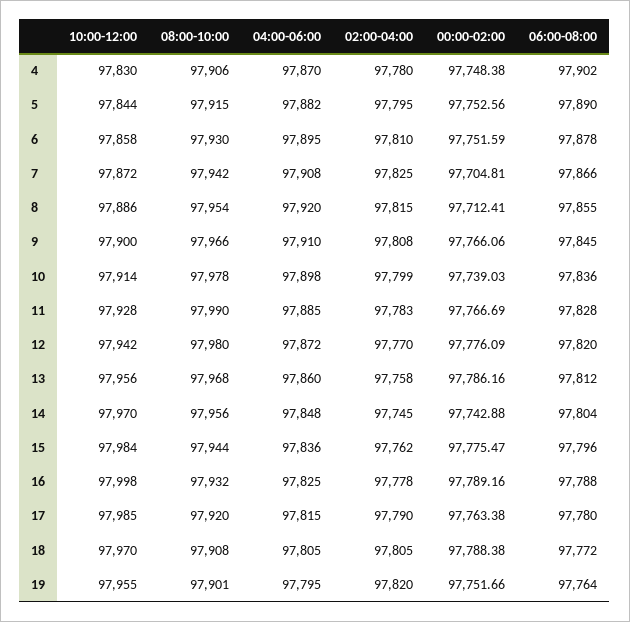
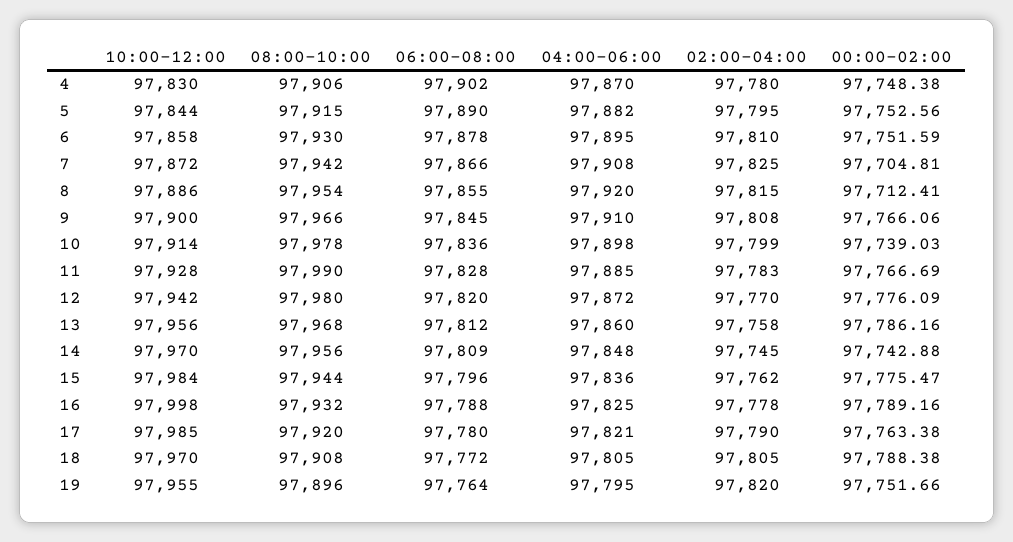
06:00-08:00, 14: 97804 -> 97809
04:00-06:00, 17: 97815 -> 97821
08:00-10:00, 19: 97901 -> 97896

